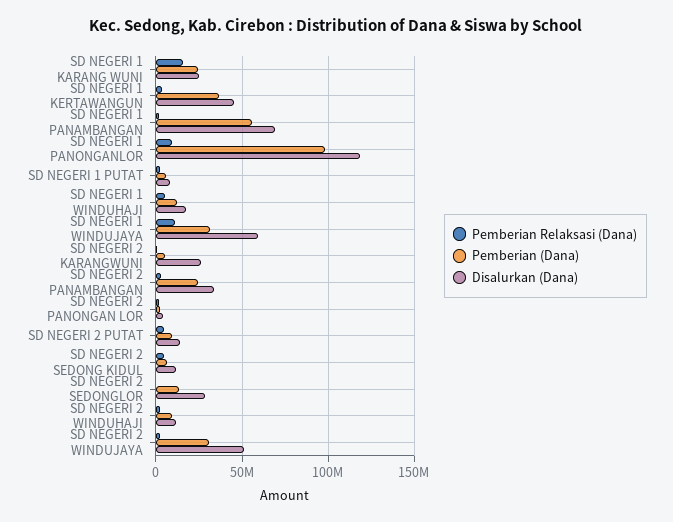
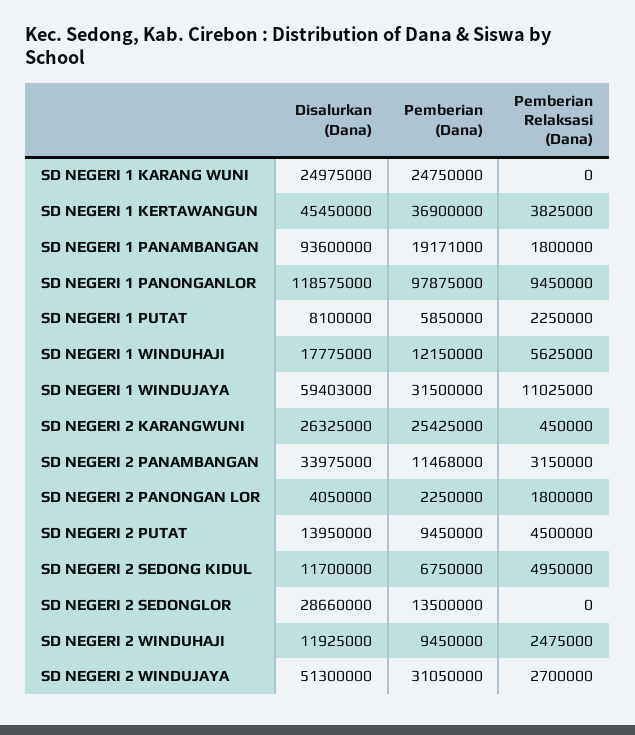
Pemberian Relaksasi (Dana), SD NEGERI 1 KARANG WUNI: 15000000 -> 0
Pemberian (Dana), SD NEGERI 1 PANAMBANGAN: 55000000 -> 19171000
Disalurkan (Dana), SD NEGERI 1 PANAMBANGAN: 70000000 -> 93600000
Pemberian (Dana), SD NEGERI 2 KARANGWUNI: 5000000 -> 25425000
Pemberian (Dana), SD NEGERI 2 PANAMBANGAN: 25000000 -> 11468000

